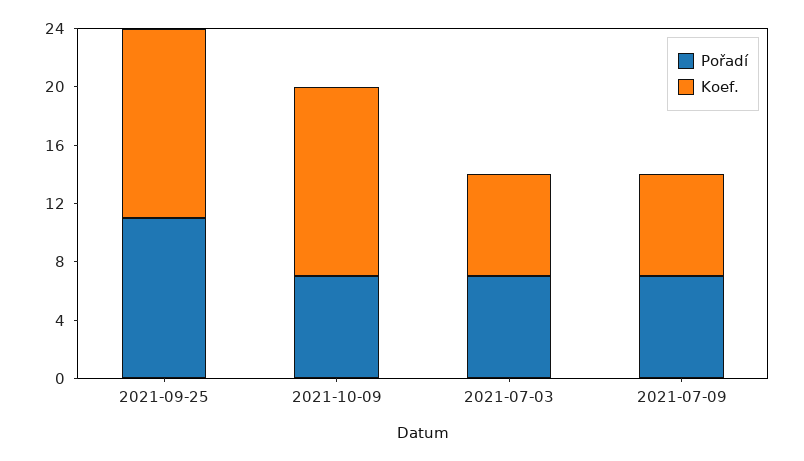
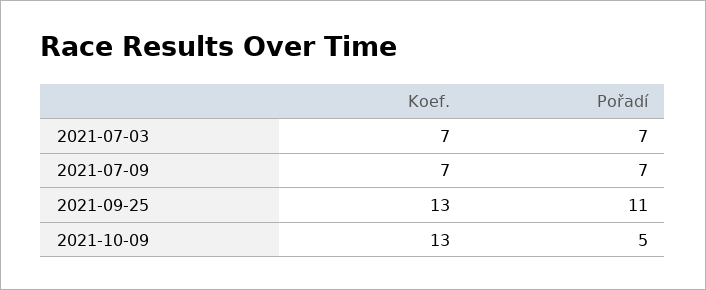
Pořadí, 2021-10-09: 7 -> 5

